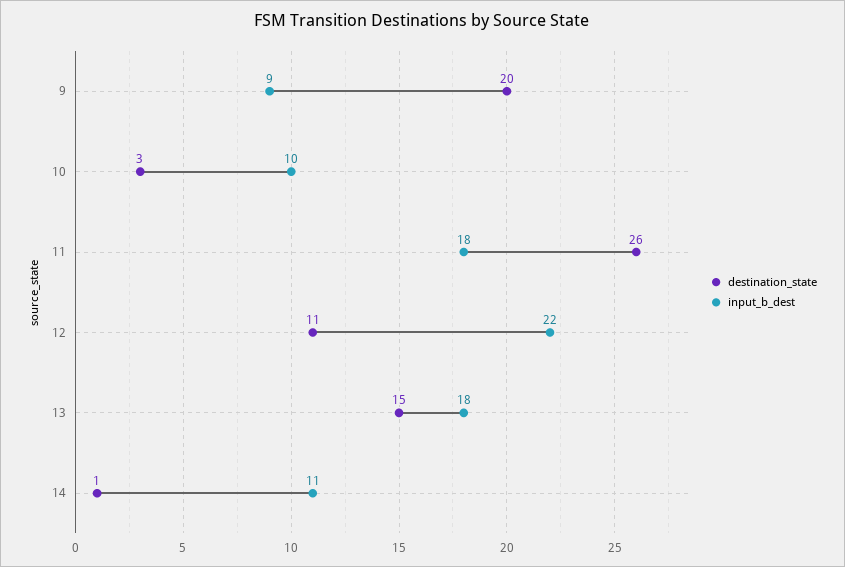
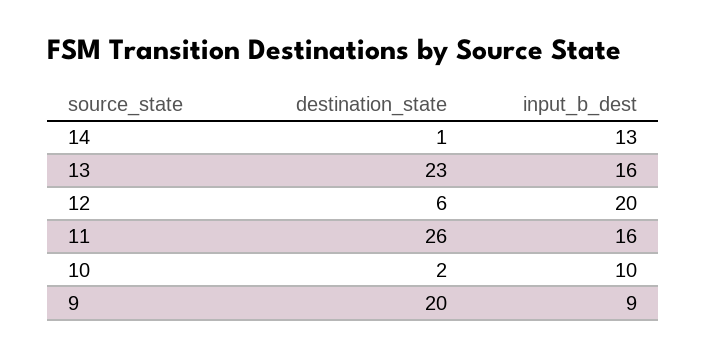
destination_state, 10: 3 -> 2
input_b_dest, 11: 18 -> 16
destination_state, 12: 11 -> 6
input_b_dest, 12: 22 -> 20
destination_state, 13: 15 -> 23
input_b_dest, 13: 18 -> 16
input_b_dest, 14: 11 -> 13

